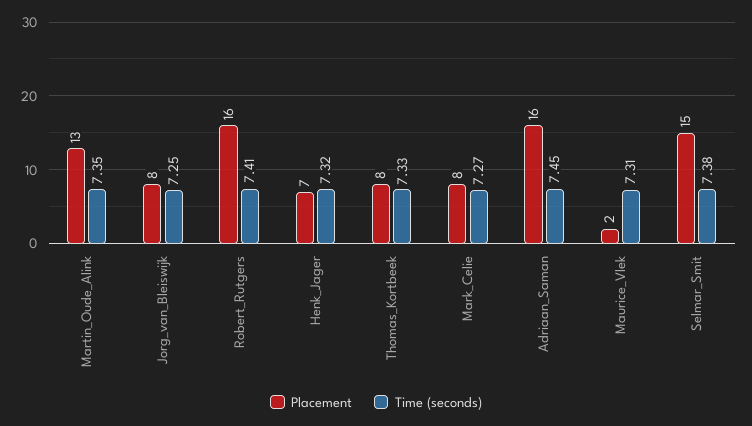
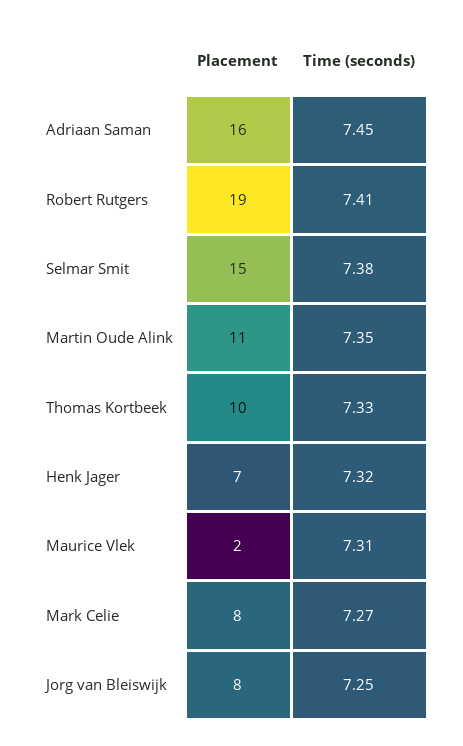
Placement, Martin_Oude_Alink: 13 -> 11
Placement, Robert_Rutgers: 16 -> 19
Placement, Thomas_Kortbeek: 8 -> 10

